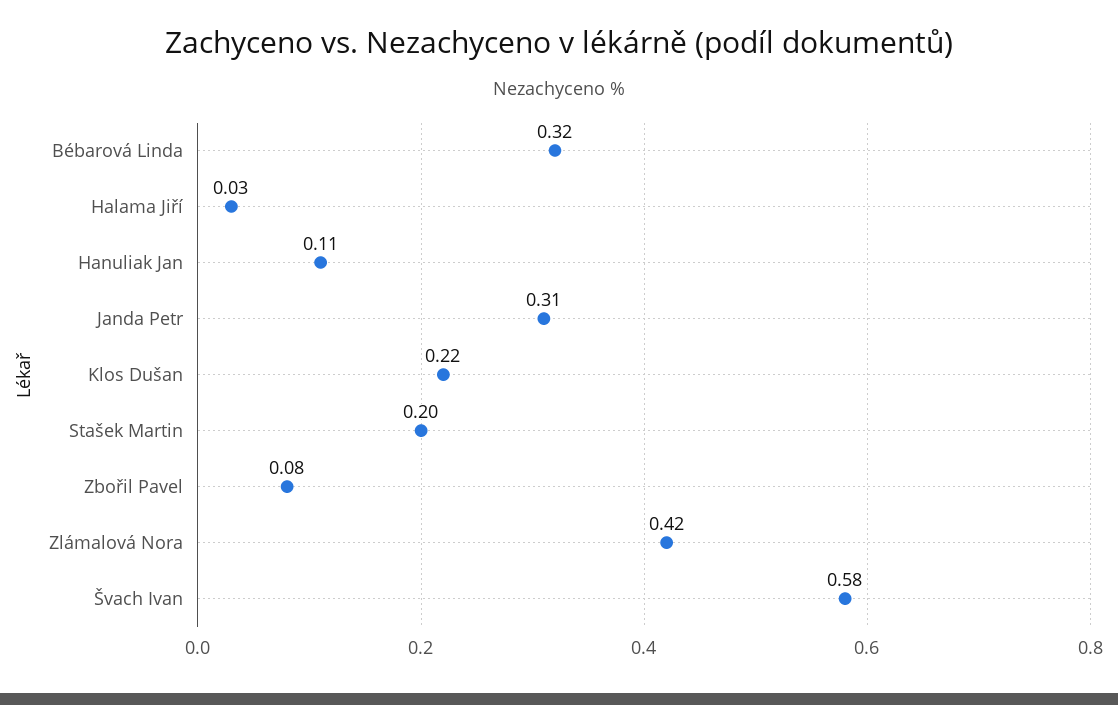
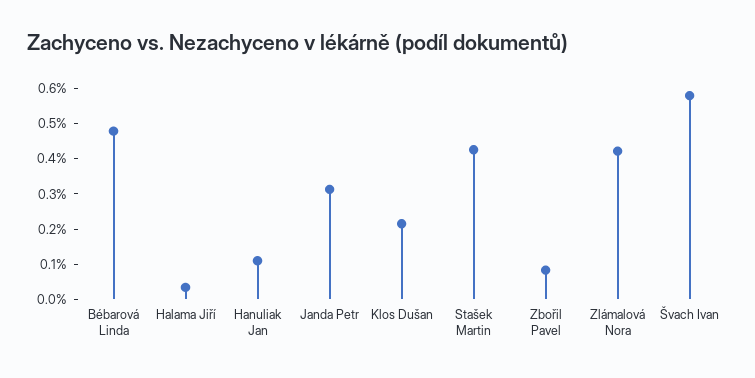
Bébarová Linda: 0.32 -> 0.475
Stašek Martin: 0.2 -> 0.425

